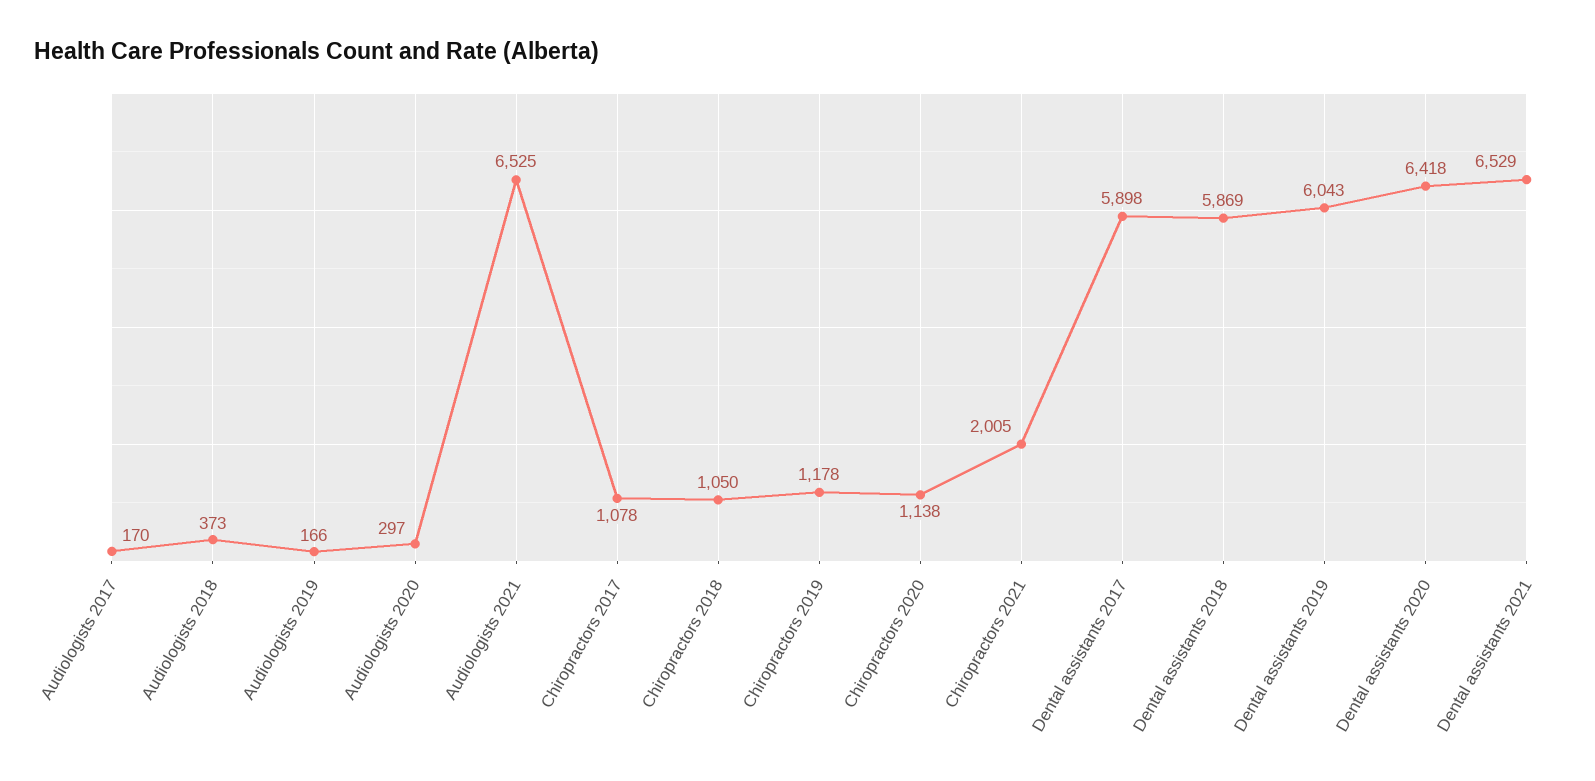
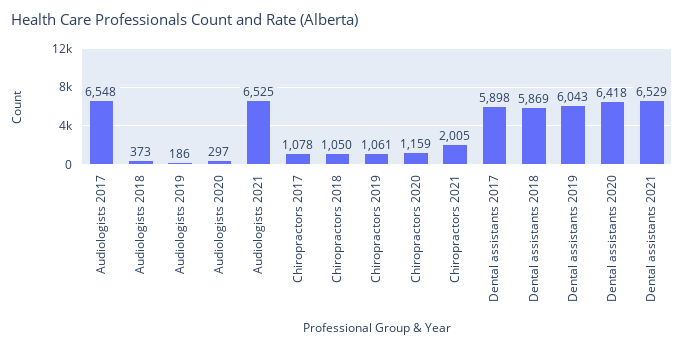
Audiologists 2017: 170 -> 6548
Audiologists 2019: 166 -> 186
Chiropractors 2019: 1178 -> 1061
Chiropractors 2020: 1138 -> 1159

